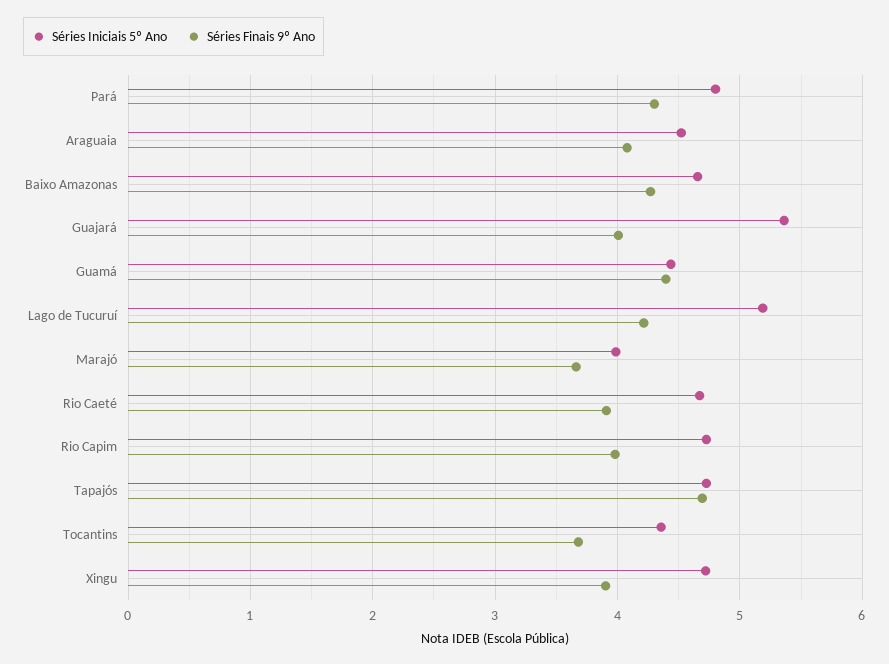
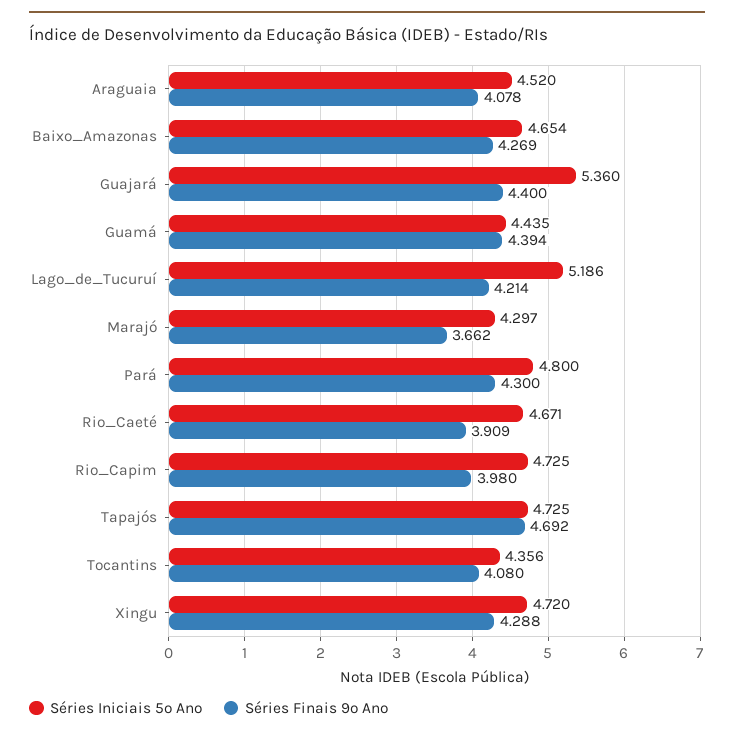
Séries Finais 9º Ano, Guajará: 4 -> 4.4
Séries Iniciais 5º Ano, Marajó: 4 -> 4.297
Séries Finais 9º Ano, Tocantins: 3.7 -> 4.08
Séries Finais 9º Ano, Xingu: 3.9 -> 4.288

